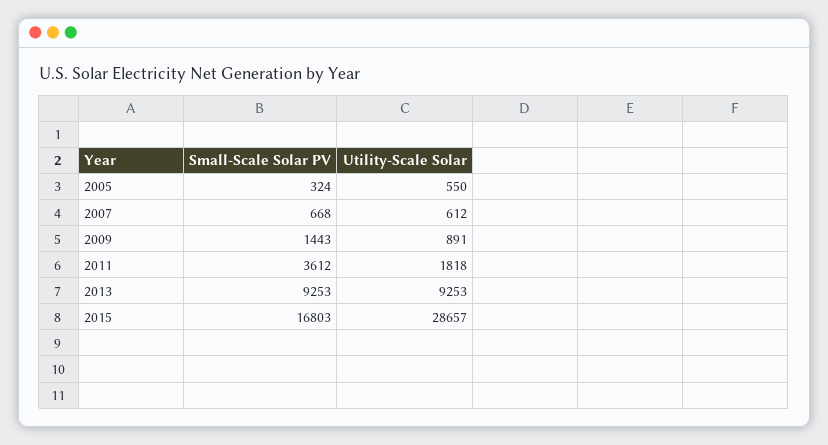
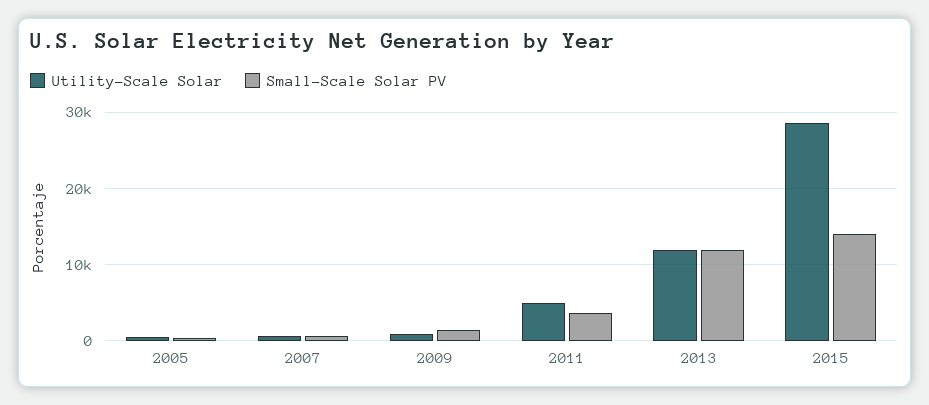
Utility-Scale Solar, 2011: 1818 -> 5000
Small-Scale Solar PV, 2013: 9253 -> 12000
Utility-Scale Solar, 2013: 9253 -> 12000
Small-Scale Solar PV, 2015: 16803 -> 14000

